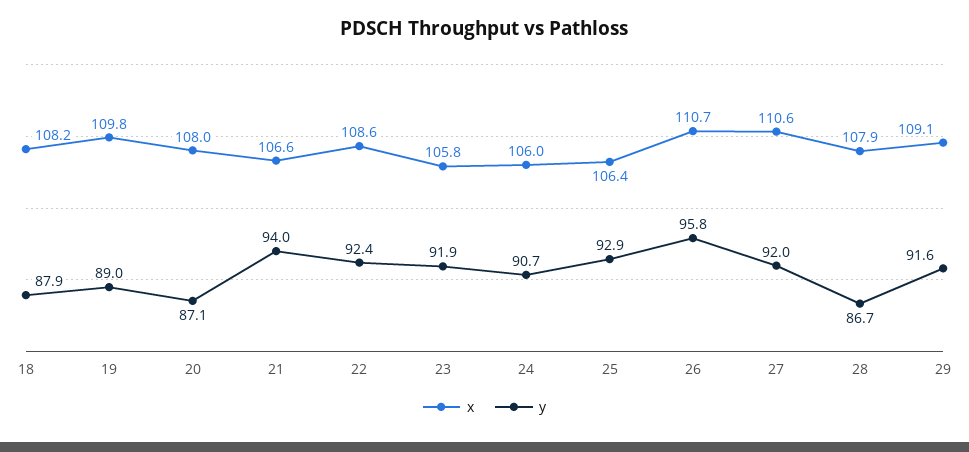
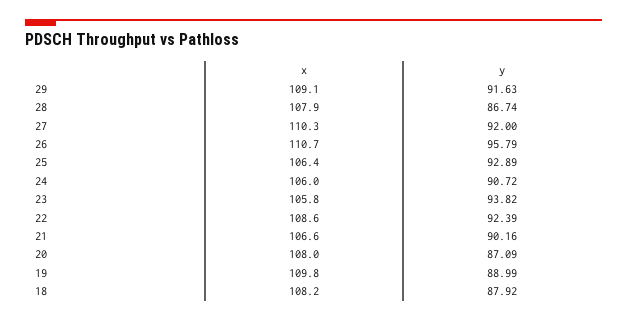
y, 21: 94 -> 90.16
y, 23: 91.9 -> 93.82
x, 27: 110.6 -> 110.3

